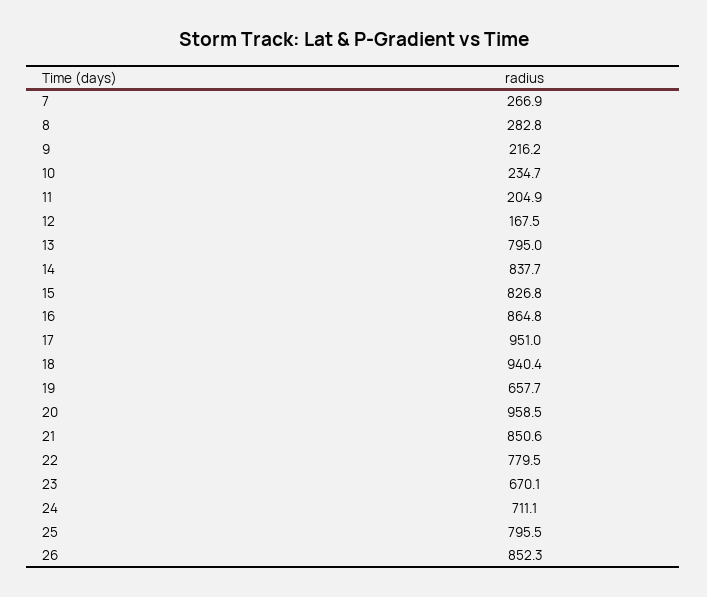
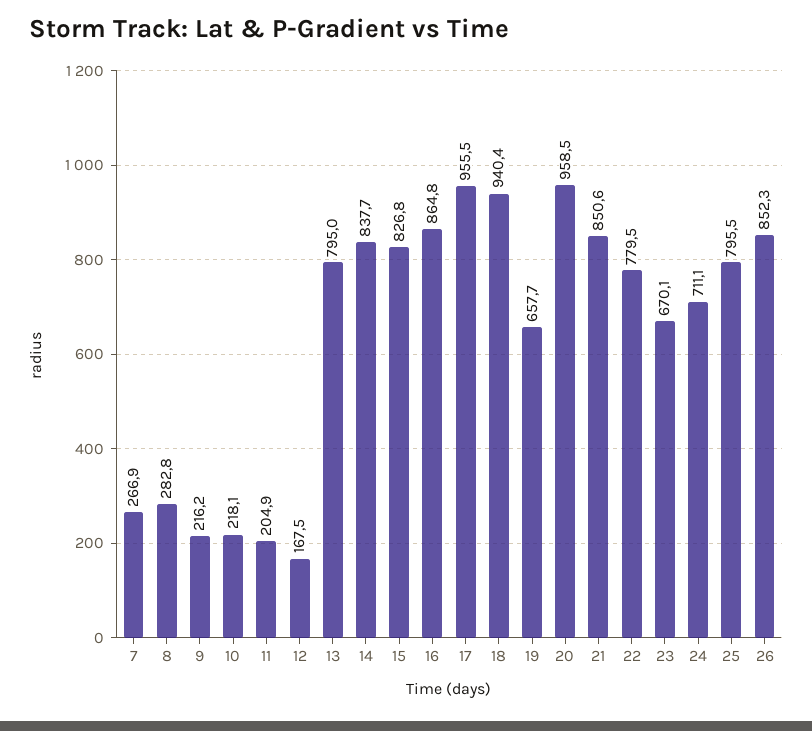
10: 234.7 -> 218.1
17: 951 -> 955.5

